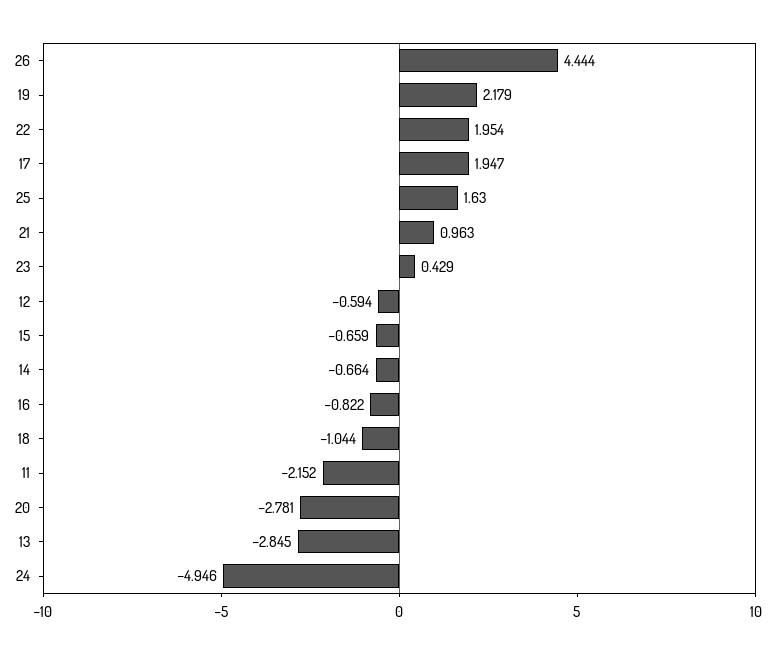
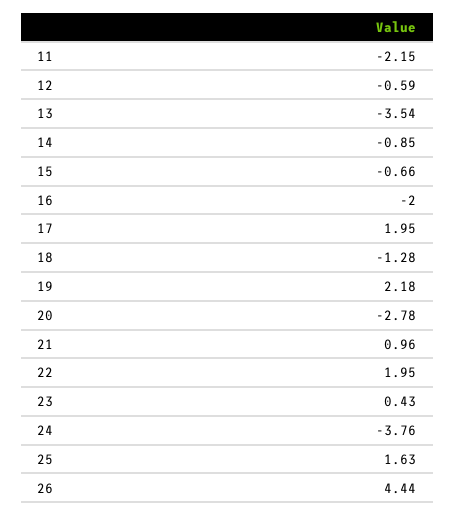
14: -0.664 -> -0.85
16: -0.822 -> -2
18: -1.044 -> -1.28
13: -2.845 -> -3.54
24: -4.946 -> -3.76

